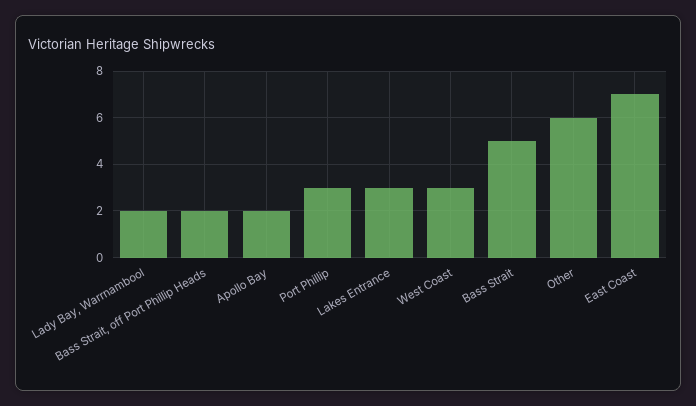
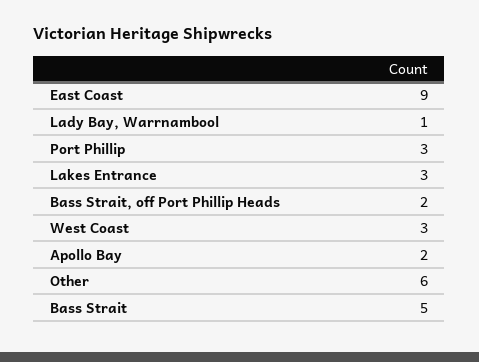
Lady Bay, Warrnambool: 2 -> 1
East Coast: 7 -> 9

